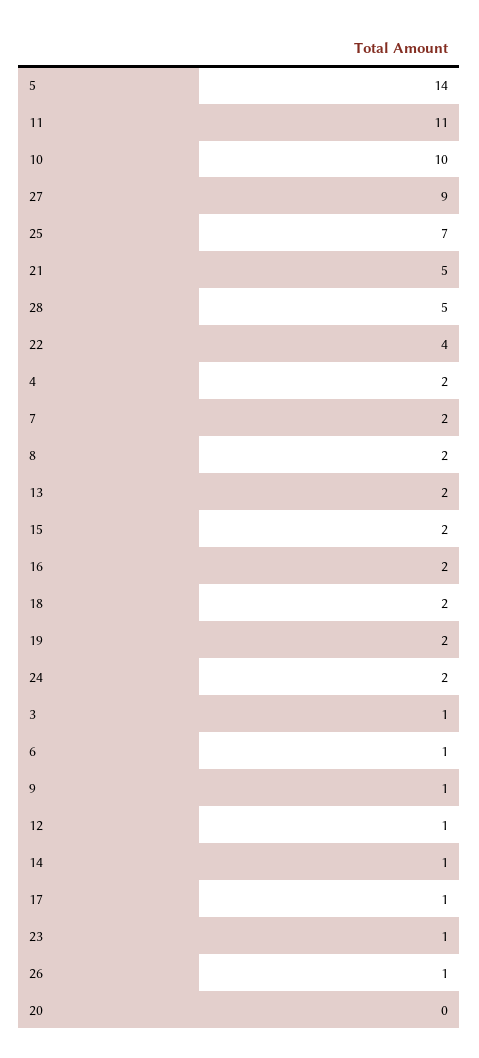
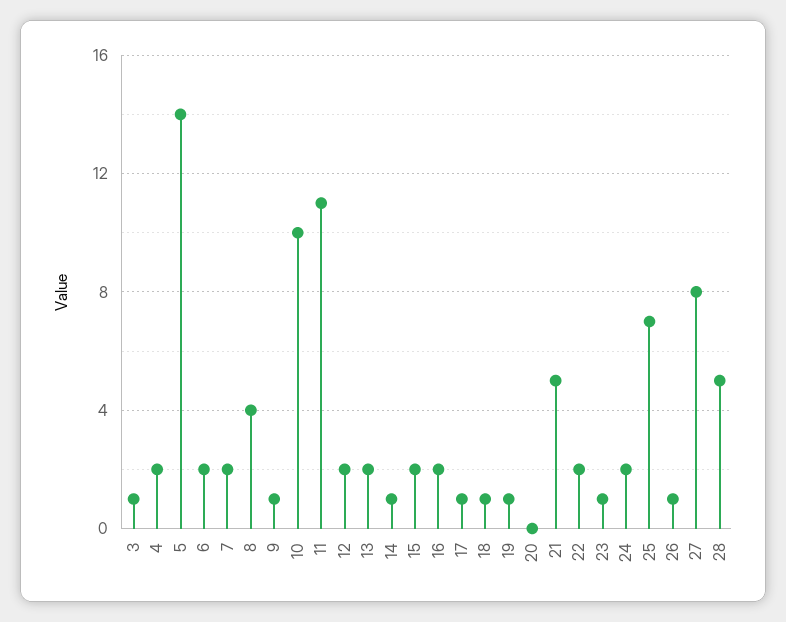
27: 9 -> 8
22: 4 -> 2
8: 2 -> 4
18: 2 -> 1
19: 2 -> 1
6: 1 -> 2
12: 1 -> 2

